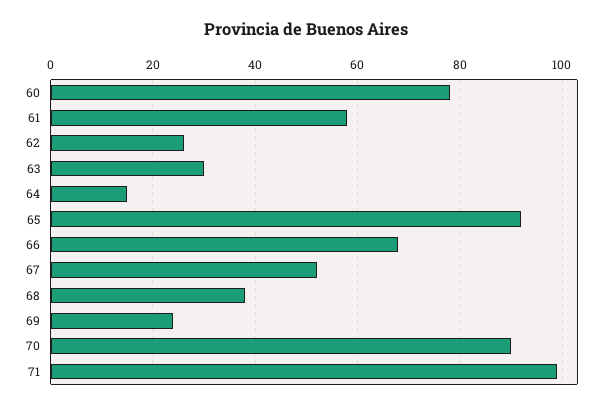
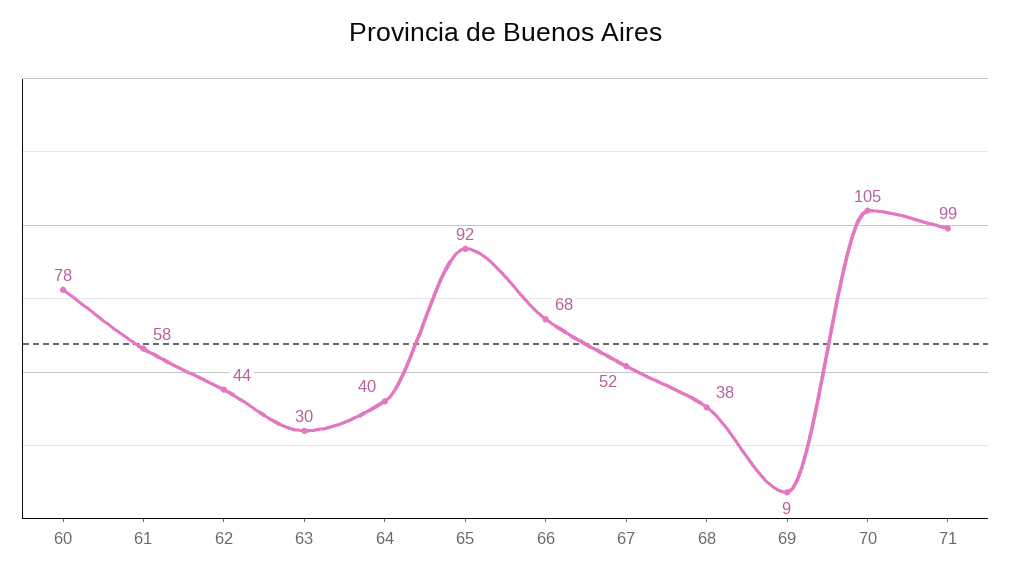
62: 25 -> 44
64: 15 -> 40
69: 25 -> 9
70: 90 -> 105

